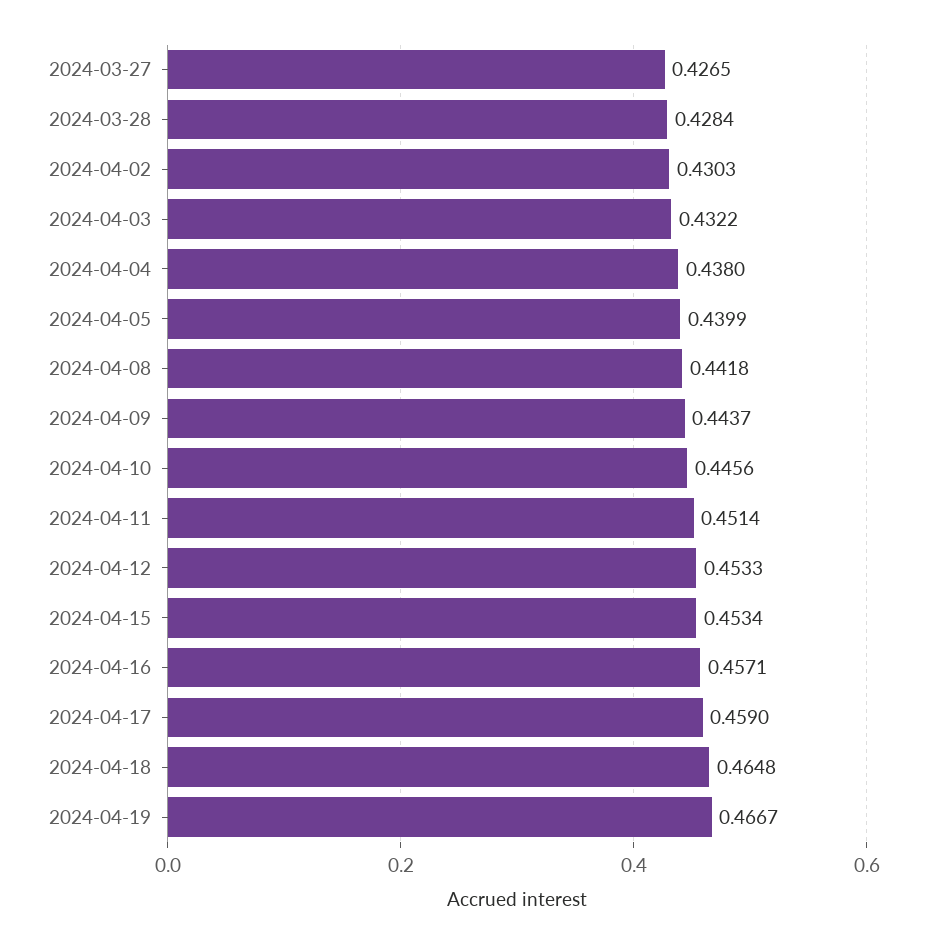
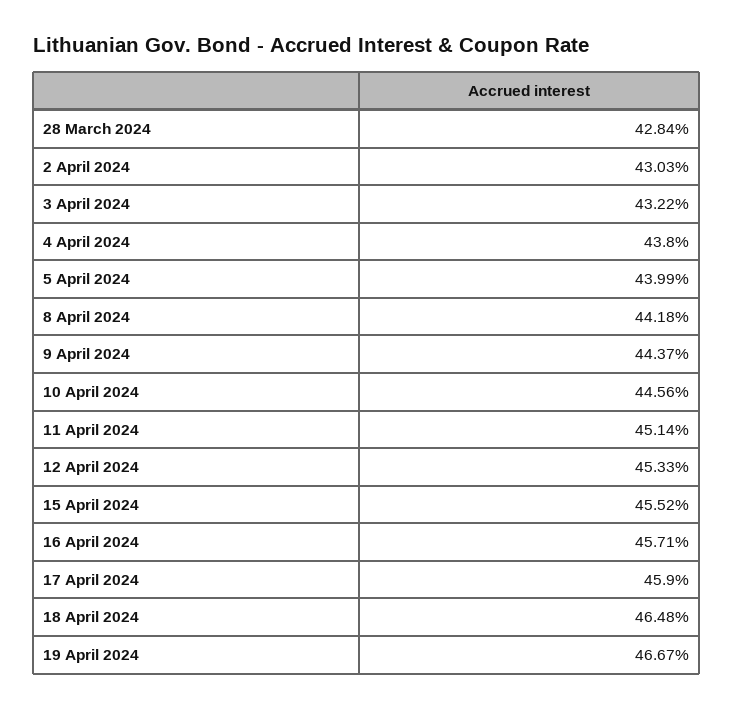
2024-03-27: 0.4265 -> none
2024-04-15: 0.4534 -> 0.4552

